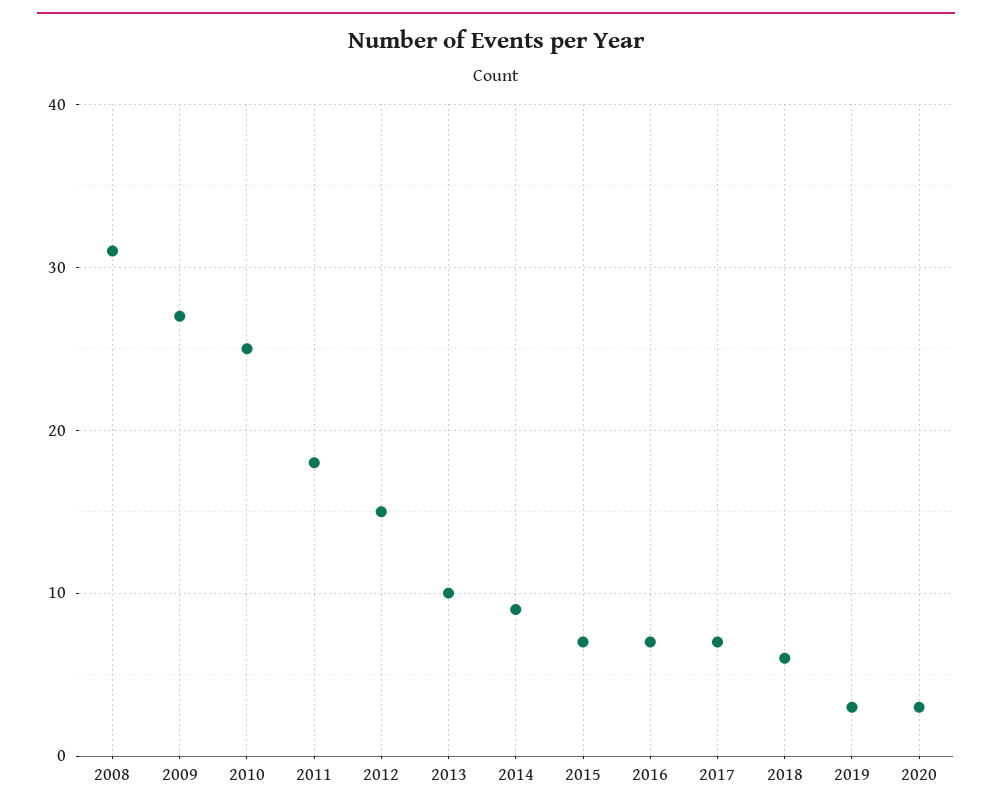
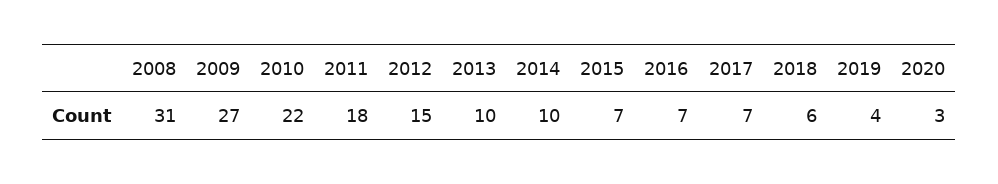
2010: 25 -> 22
2014: 9 -> 10
2019: 3 -> 4

